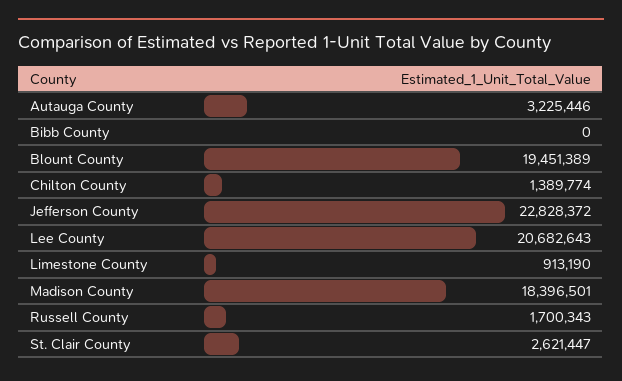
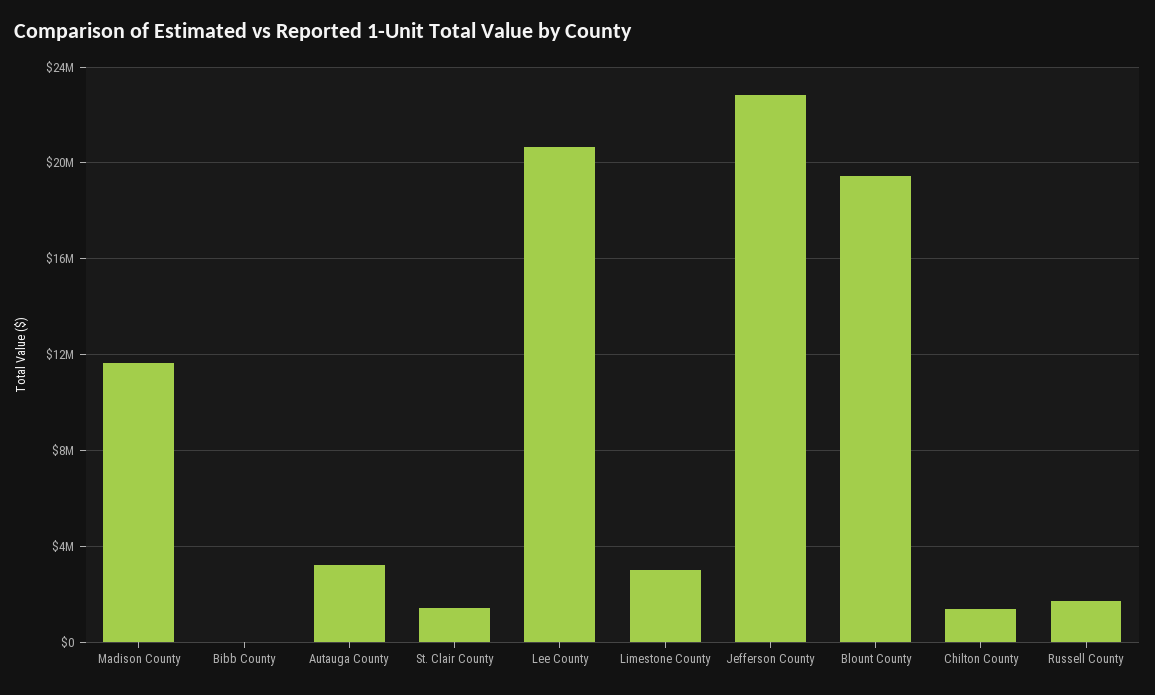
Limestone County: 913190 -> 3000000
Madison County: 18396501 -> 11500000
St. Clair County: 2621447 -> 1500000

